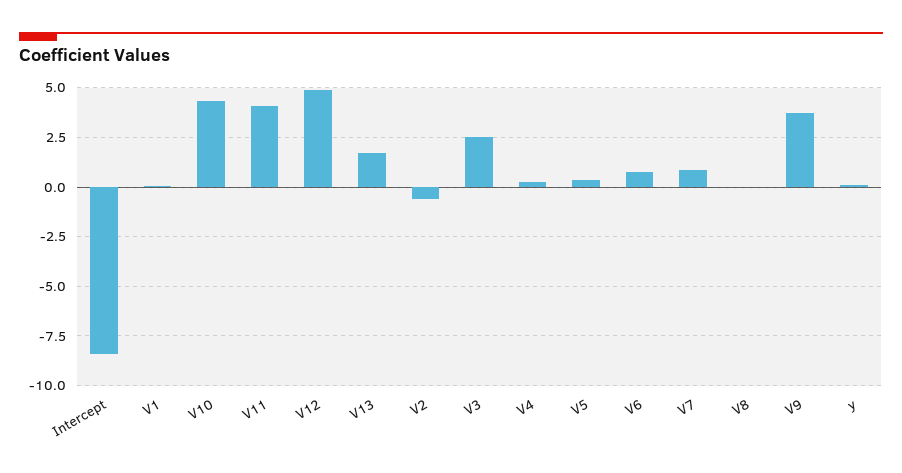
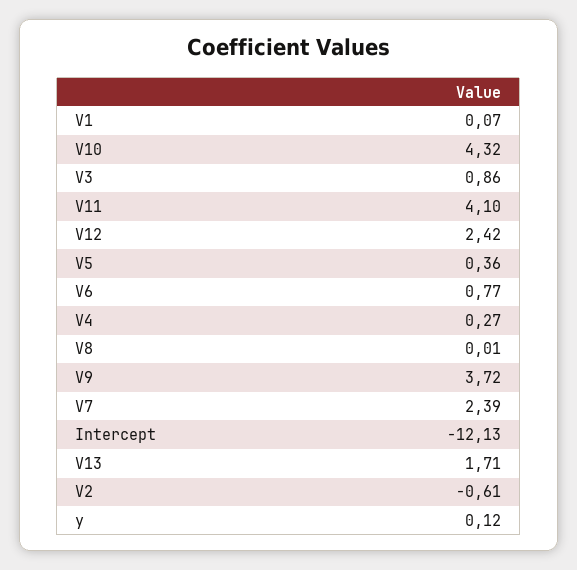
Intercept: -8.5 -> -12.13
V12: 5 -> 2.42
V3: 2.5 -> 0.86
V7: 1 -> 2.39

